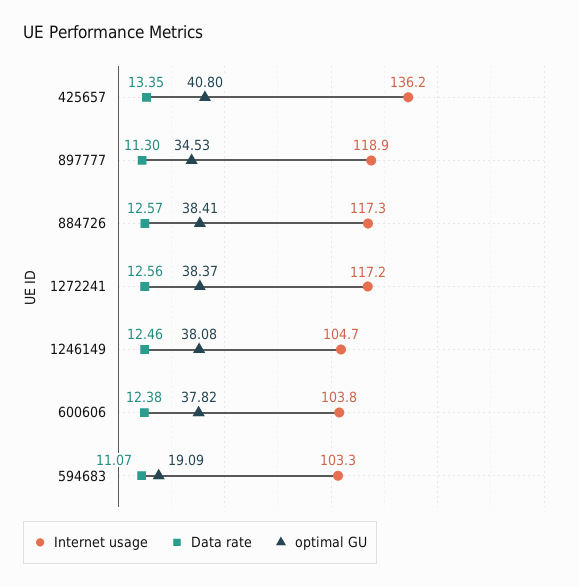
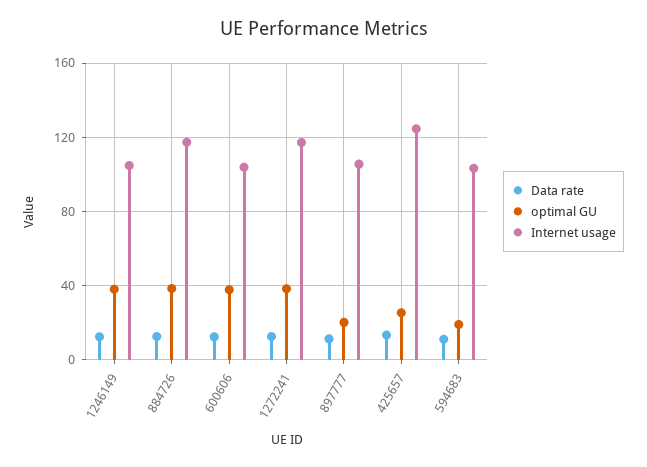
Internet usage, 425657: 136.2 -> 125
optimal GU, 425657: 40.8 -> 25
Internet usage, 897777: 118.9 -> 105
optimal GU, 897777: 34.53 -> 20

